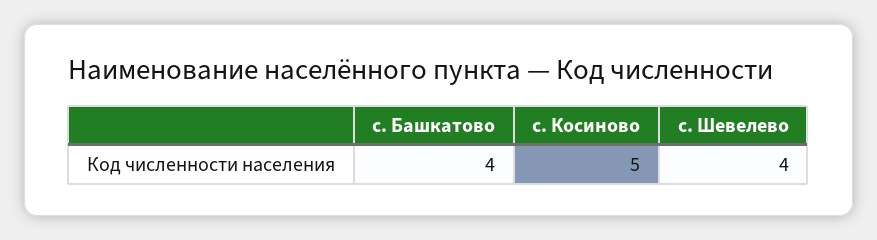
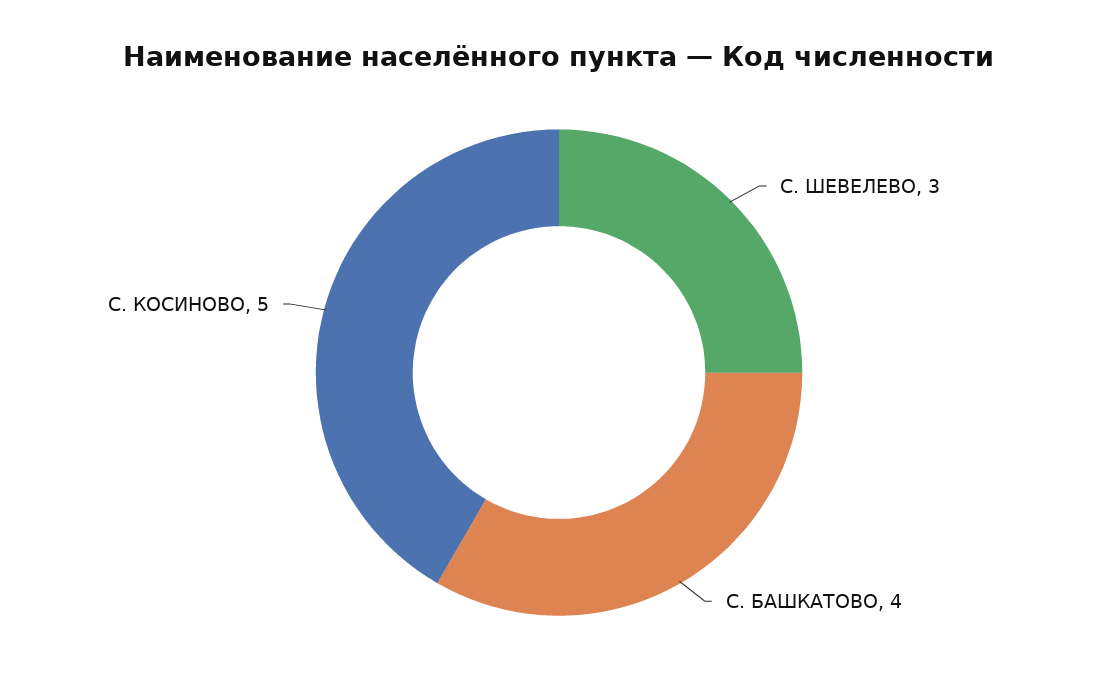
с. Шевелево: 4 -> 3

